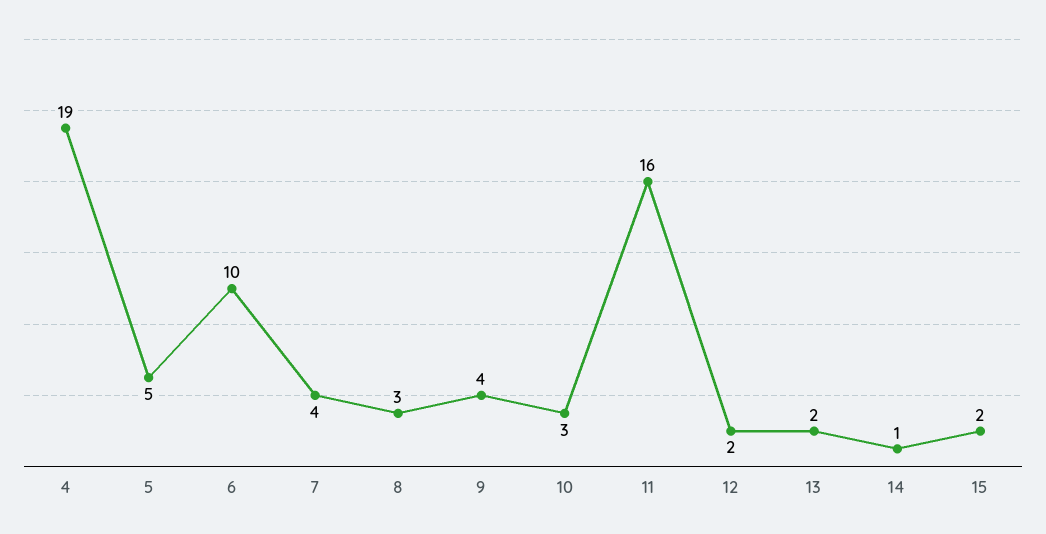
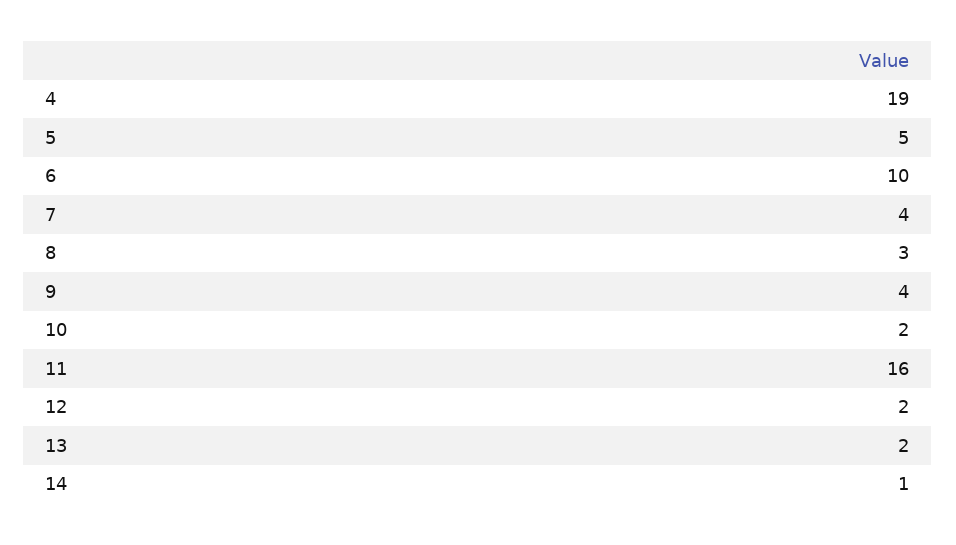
10: 3 -> 2
15: 2 -> none

